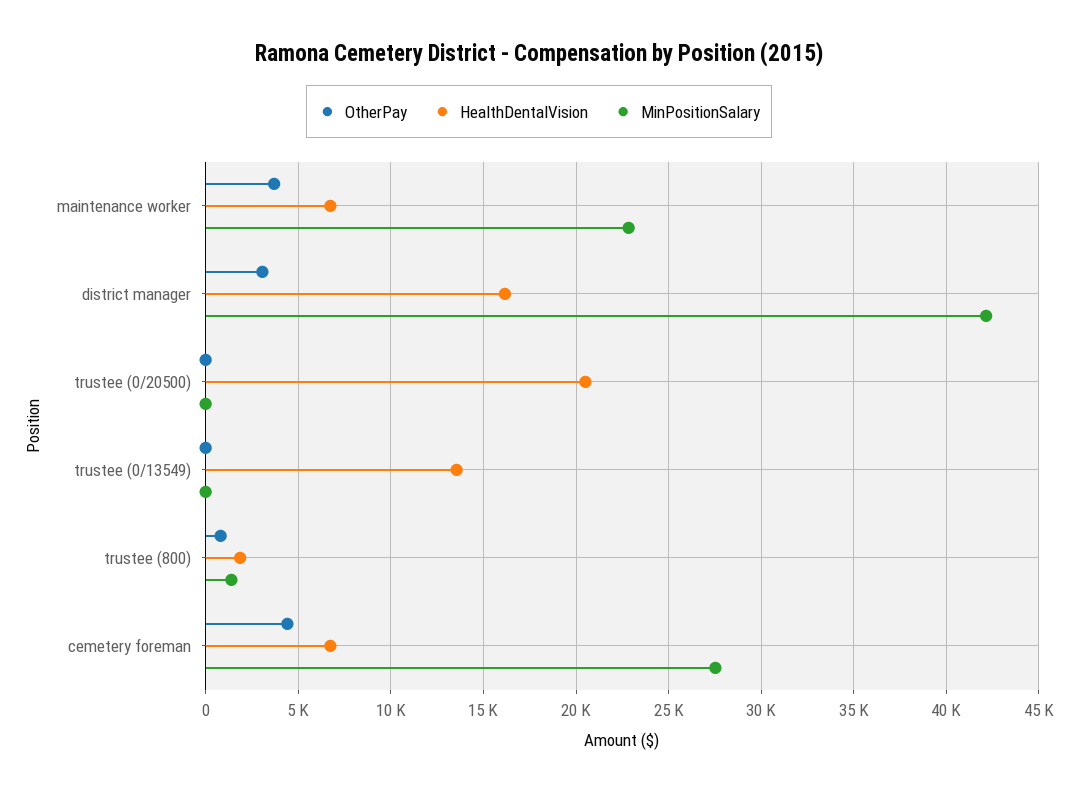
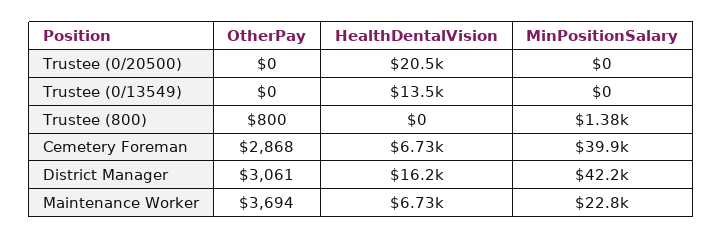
HealthDentalVision, trustee (800): 2000 -> 0
OtherPay, cemetery foreman: 4500 -> 2868
MinPositionSalary, cemetery foreman: 27500 -> 39900

